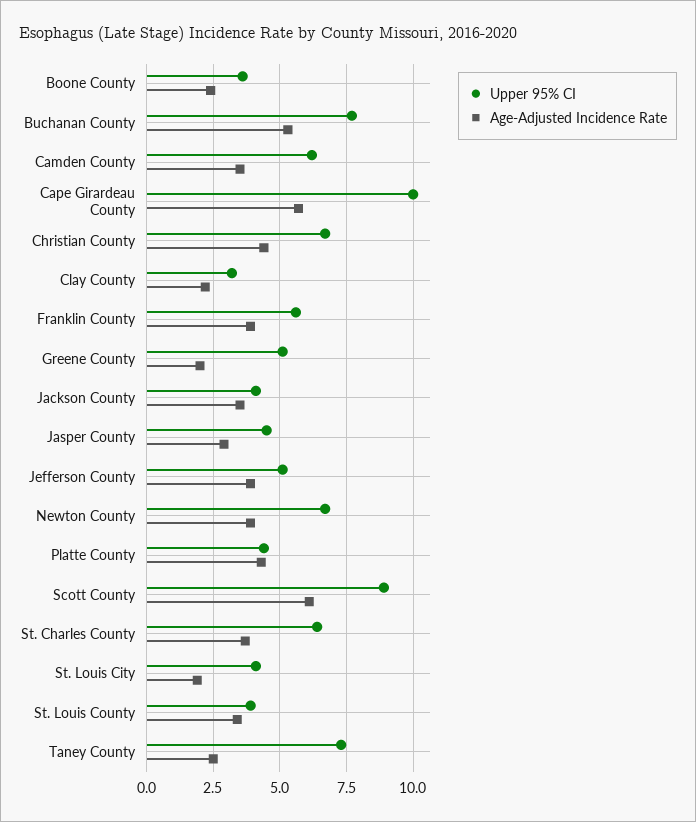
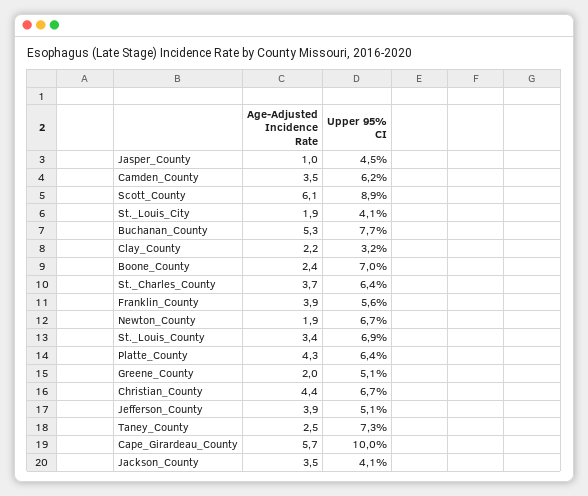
Upper 95% CI, Boone County: 3.5 -> 7
Age-Adjusted Incidence Rate, Jasper County: 3 -> 1
Age-Adjusted Incidence Rate, Newton County: 4 -> 1.9
Upper 95% CI, Platte County: 4.5 -> 6.4
Upper 95% CI, St. Louis County: 4 -> 6.9

